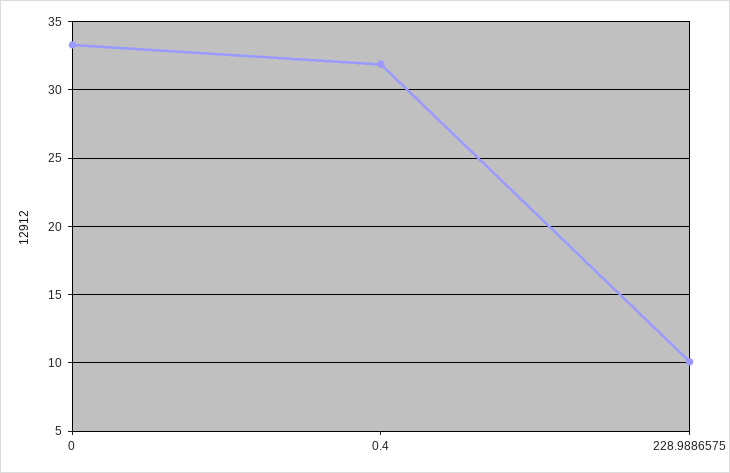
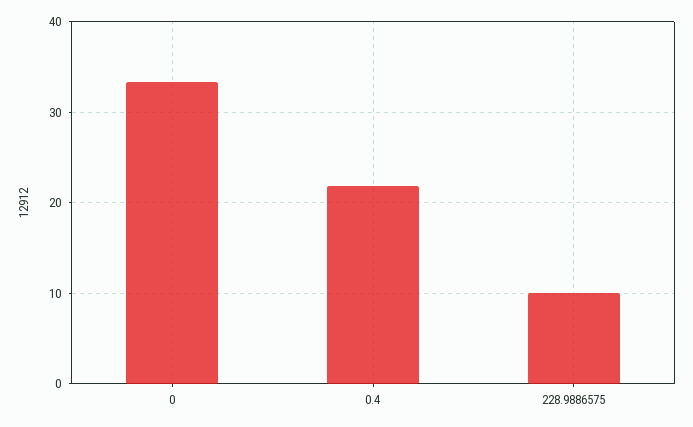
0.4: 32 -> 22

